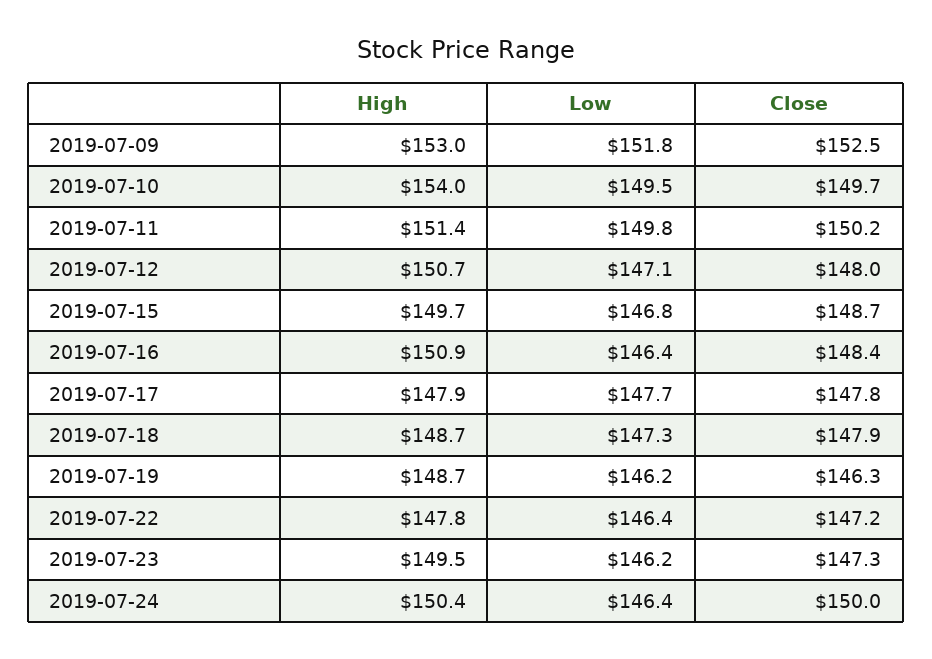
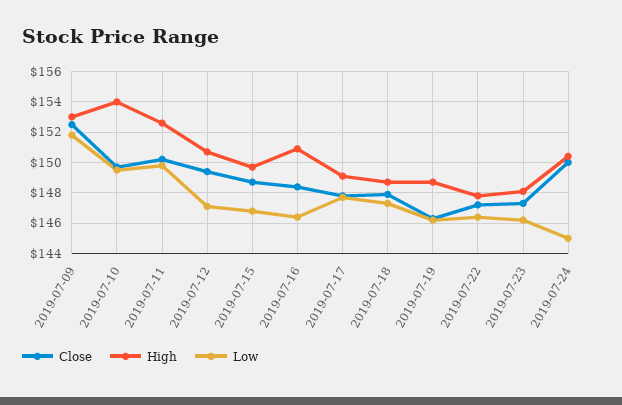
High, 2019-07-11: 151.4 -> 152.5
Close, 2019-07-12: 148 -> 149.5
High, 2019-07-17: 147.9 -> 149
High, 2019-07-23: 149.5 -> 148
Low, 2019-07-24: 146.4 -> 145

